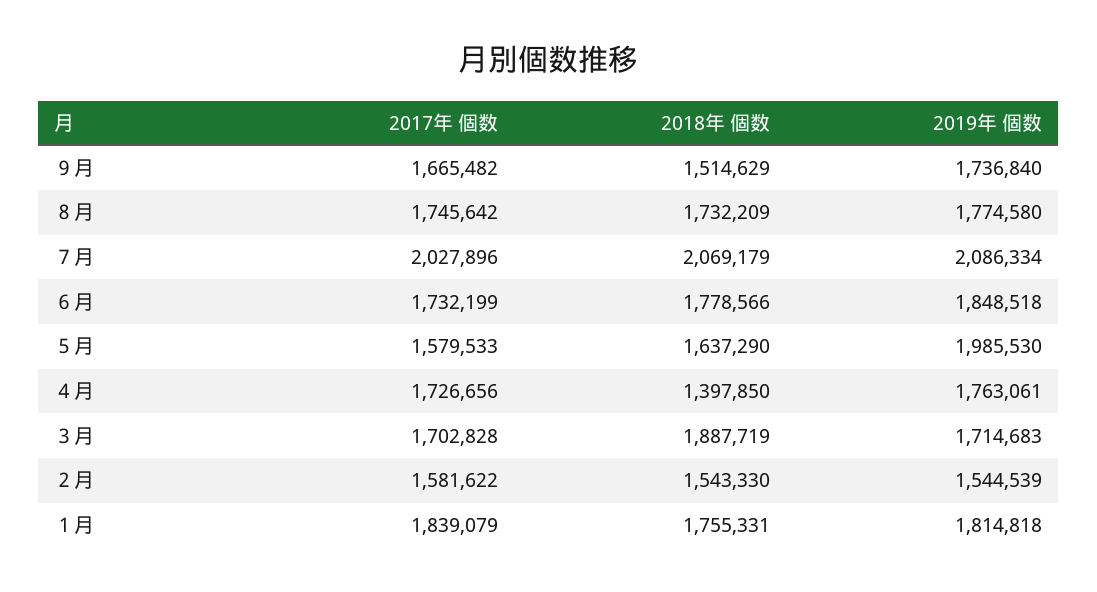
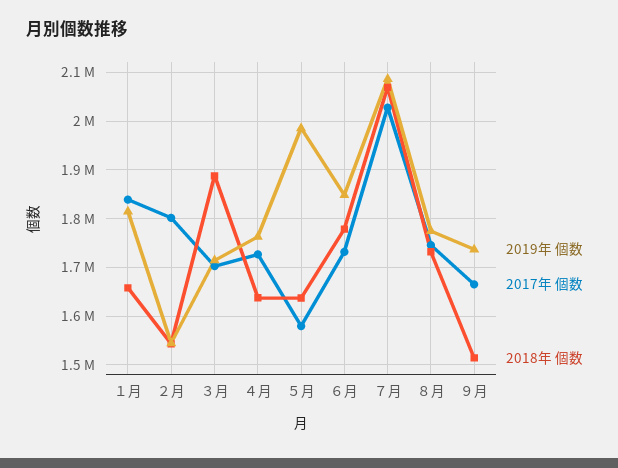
2018年 個数, ４月: 1397850 -> 1640000
2017年 個数, ２月: 1581622 -> 1800000
2018年 個数, １月: 1755331 -> 1660000

